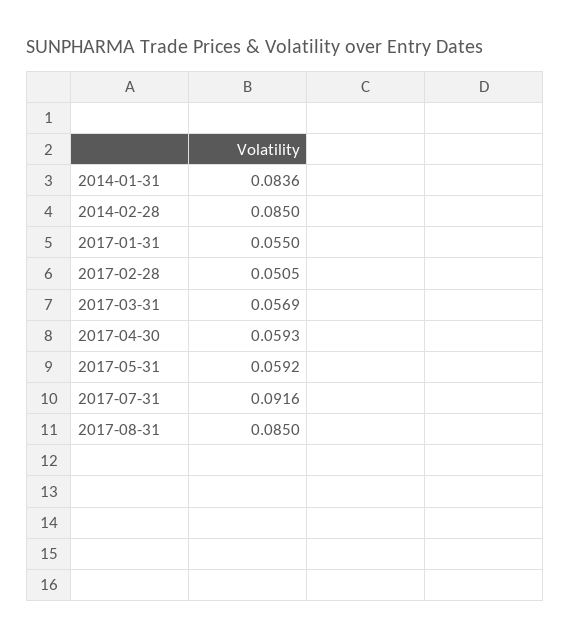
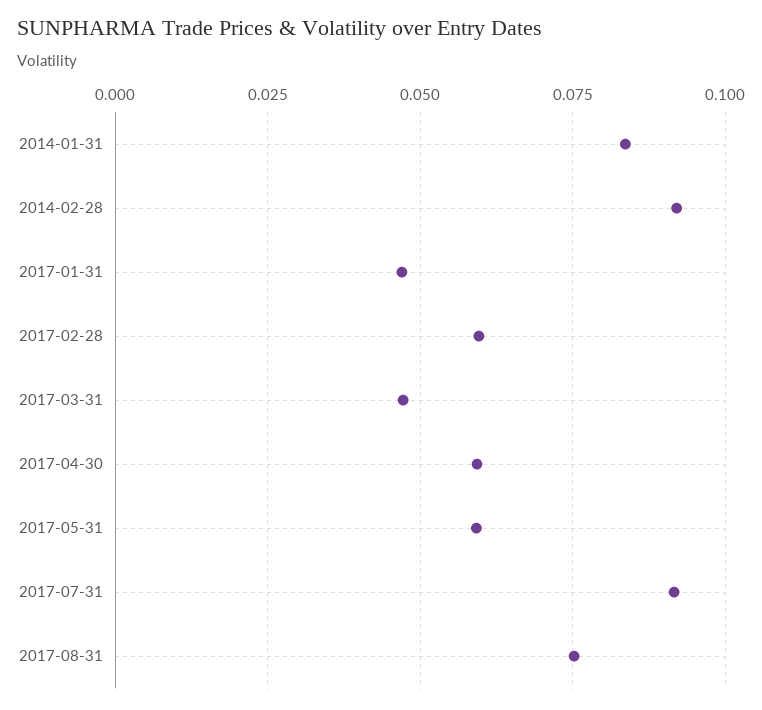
2014-02-28: 0.085 -> 0.0925
2017-01-31: 0.055 -> 0.0475
2017-02-28: 0.0505 -> 0.06
2017-03-31: 0.0569 -> 0.0475
2017-08-31: 0.085 -> 0.075

